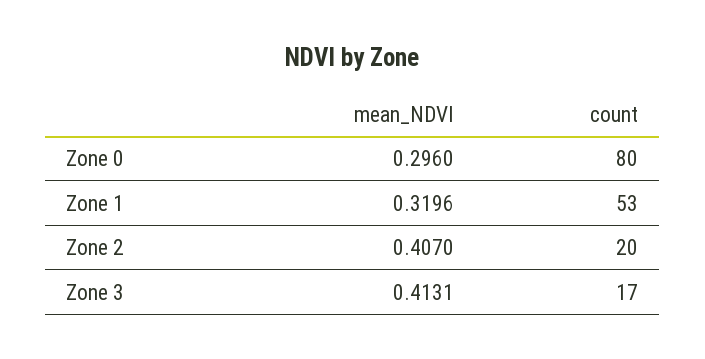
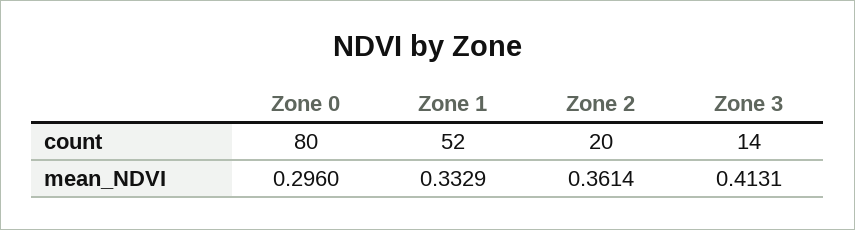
mean_NDVI, Zone 1: 0.3196 -> 0.3329
count, Zone 1: 53 -> 52
mean_NDVI, Zone 2: 0.407 -> 0.3614
count, Zone 3: 17 -> 14

